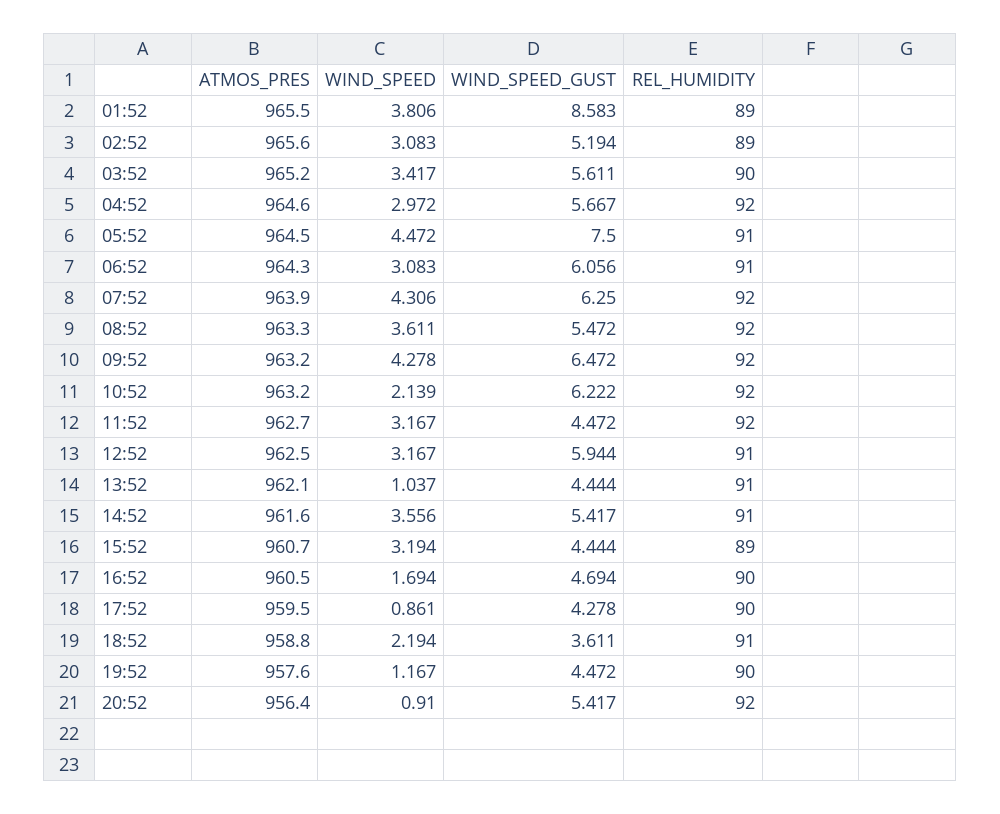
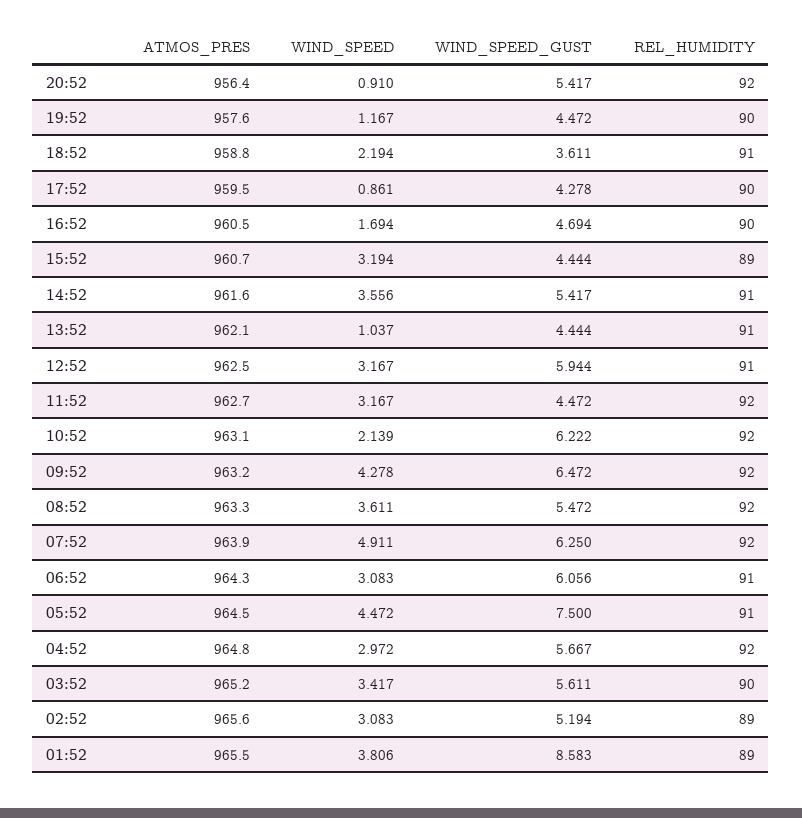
ATMOS_PRES, 04:52: 964.6 -> 964.8
WIND_SPEED, 07:52: 4.306 -> 4.911
ATMOS_PRES, 10:52: 963.2 -> 963.1

